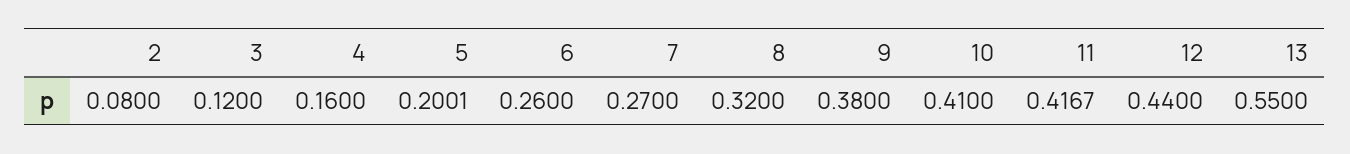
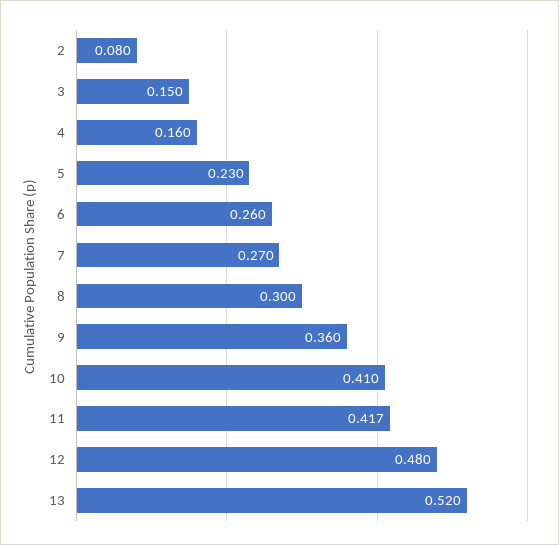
3: 0.12 -> 0.15
5: 0.2001 -> 0.23
8: 0.32 -> 0.3
9: 0.38 -> 0.36
12: 0.44 -> 0.48
13: 0.55 -> 0.52

